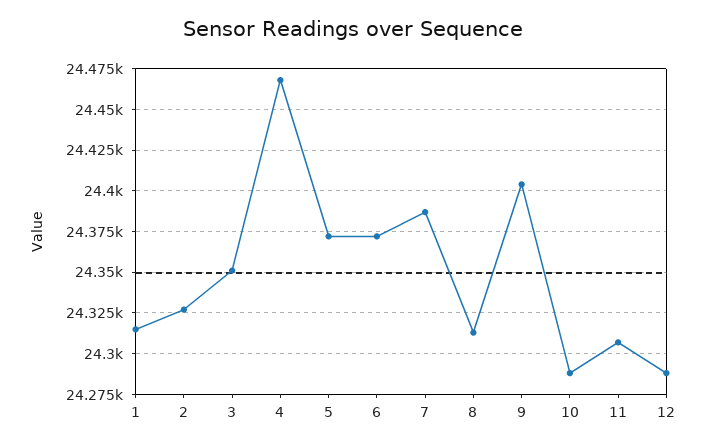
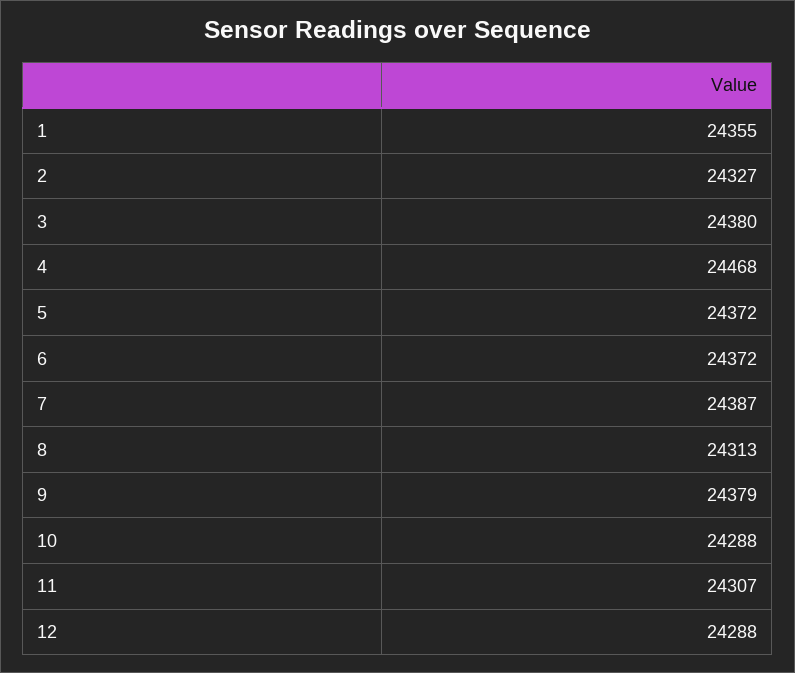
1: 24315 -> 24355
3: 24350 -> 24380
9: 24405 -> 24379

